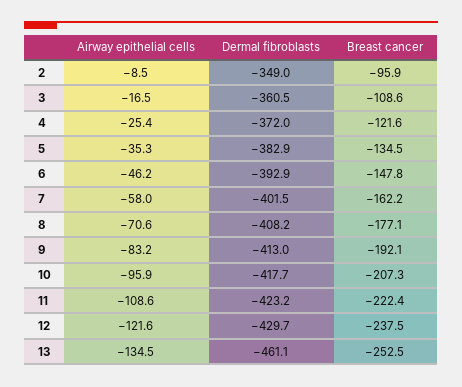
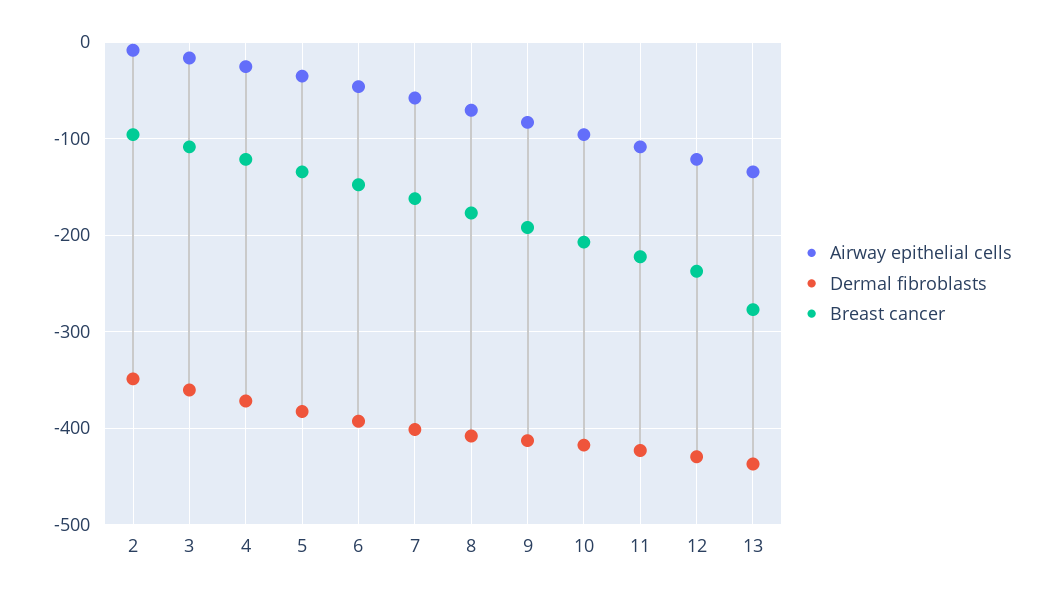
Dermal fibroblasts, 13: -461.1 -> -440
Breast cancer, 13: -252.5 -> -280

